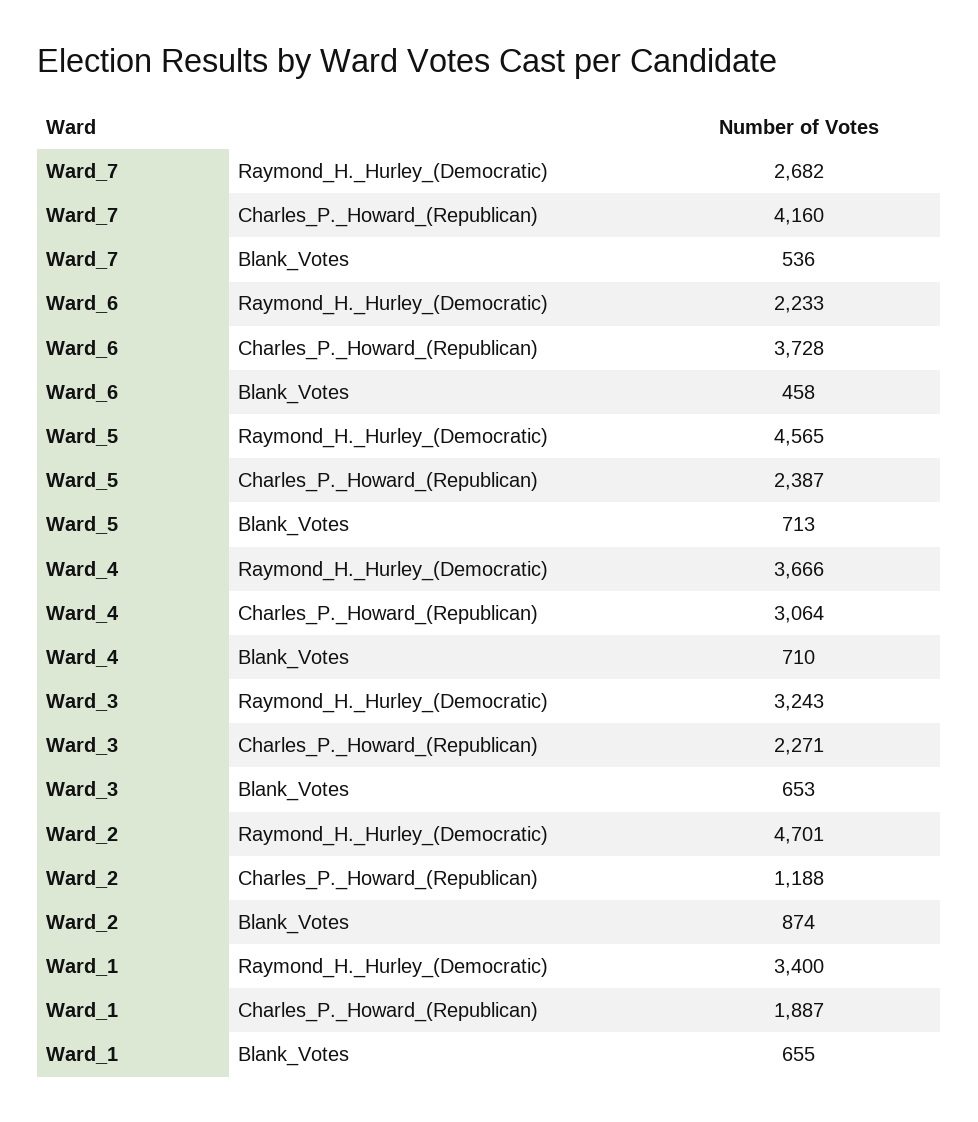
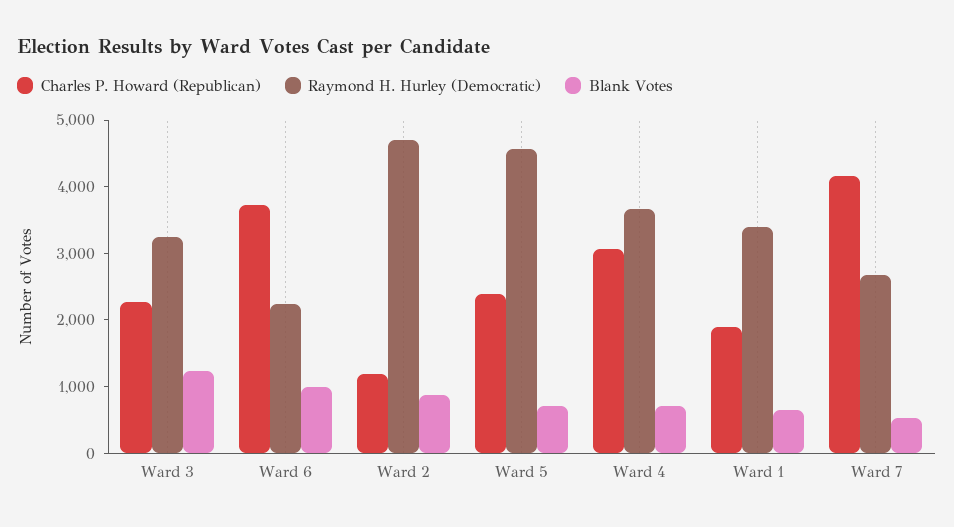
Blank_Votes, Ward_6: 458 -> 1000
Blank_Votes, Ward_3: 653 -> 1200

